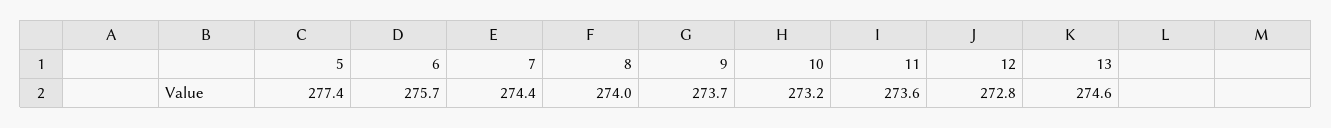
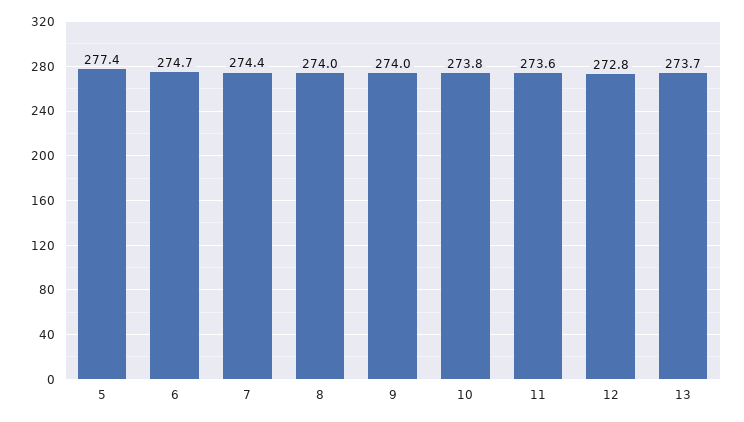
6: 275.7 -> 274.7
9: 273.7 -> 274
10: 273.2 -> 273.8
13: 274.6 -> 273.7

